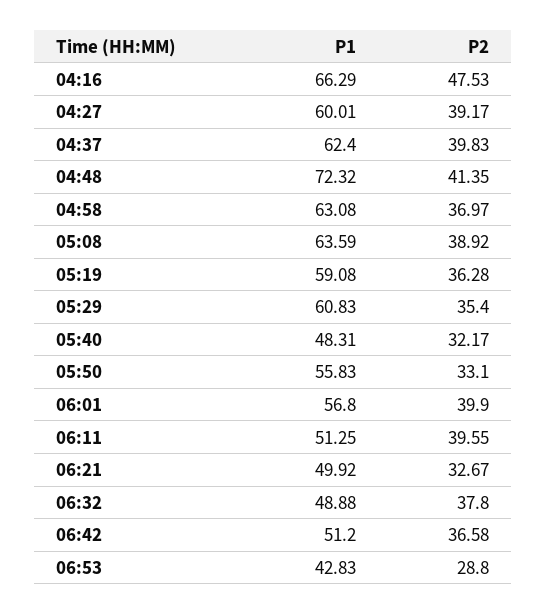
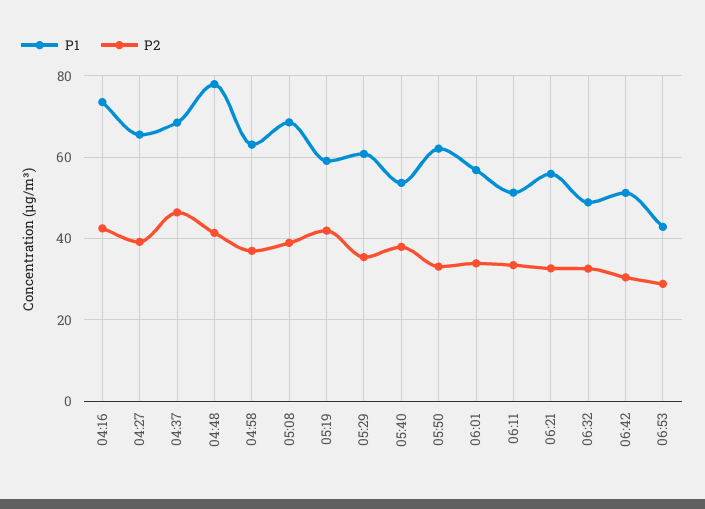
P1, 04:16: 66.29 -> 74
P2, 04:16: 47.53 -> 42
P1, 04:27: 60.01 -> 66
P1, 04:37: 62.4 -> 68
P2, 04:37: 39.83 -> 46
P1, 04:48: 72.32 -> 78
P1, 05:08: 63.59 -> 68
P2, 05:19: 36.28 -> 42
P1, 05:40: 48.31 -> 54
P2, 05:40: 32.17 -> 38
P1, 05:50: 55.83 -> 62
P2, 06:01: 39.9 -> 34
P2, 06:11: 39.55 -> 34
P1, 06:21: 49.92 -> 56
P2, 06:32: 37.8 -> 32
P2, 06:42: 36.58 -> 30

